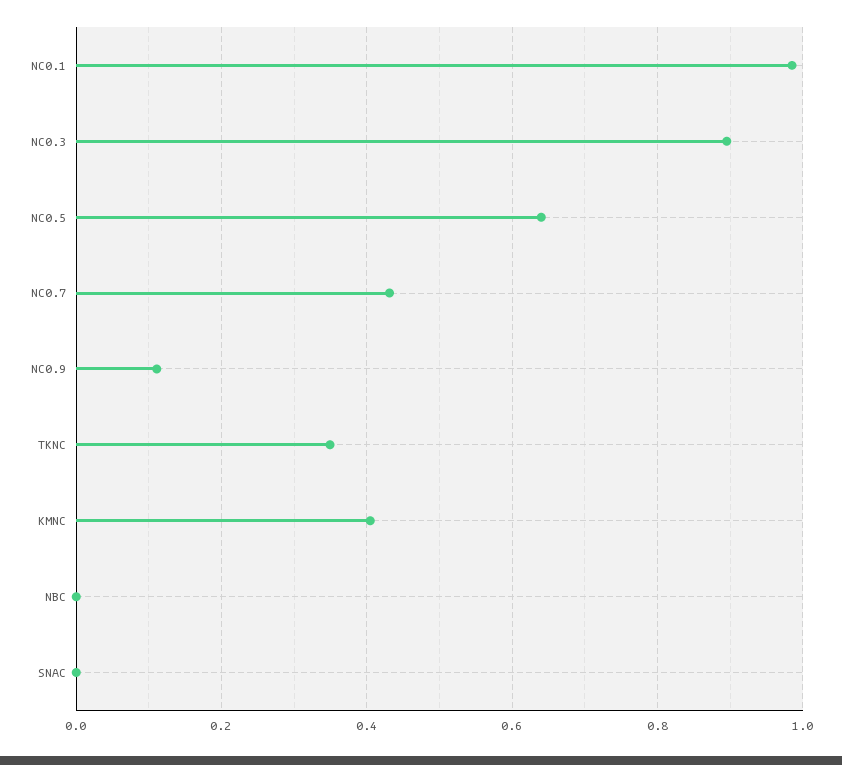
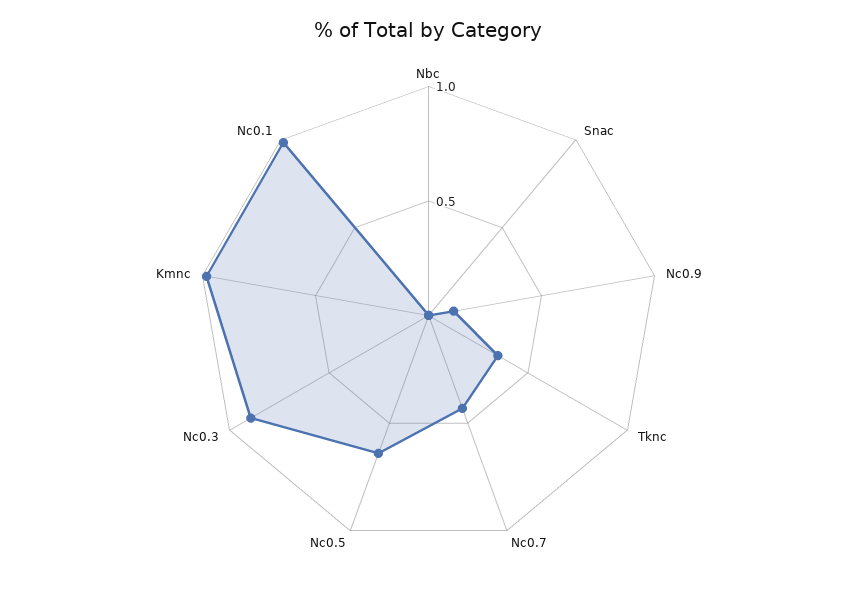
KMNC: 0.4 -> 1

